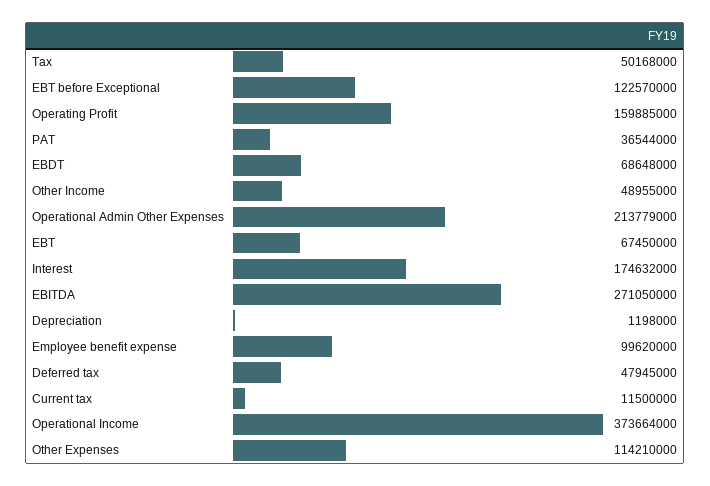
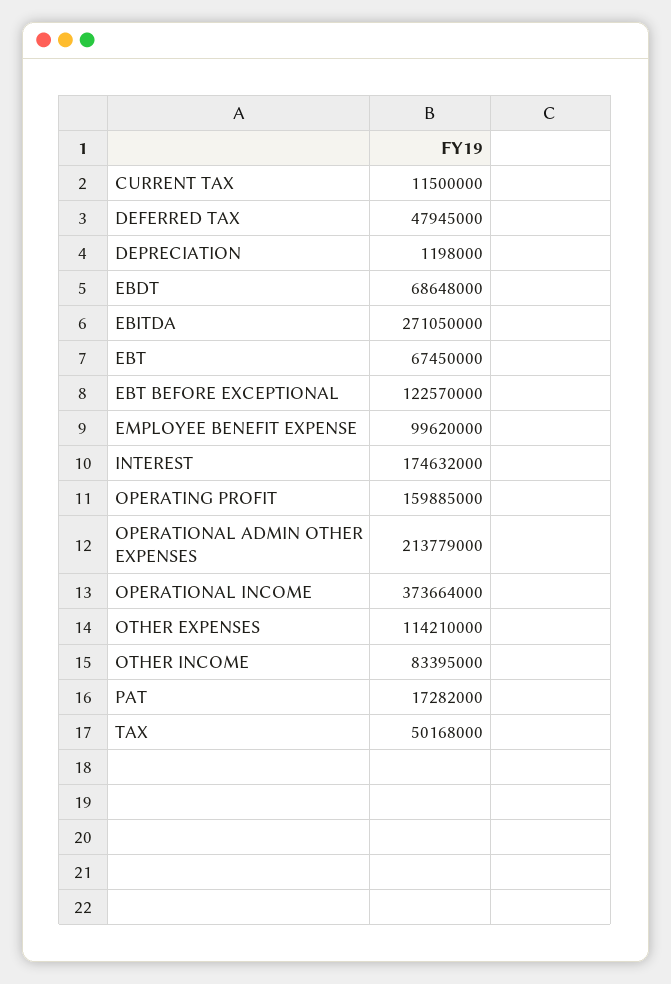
PAT: 36544000 -> 17282000
Other Income: 48955000 -> 83395000

